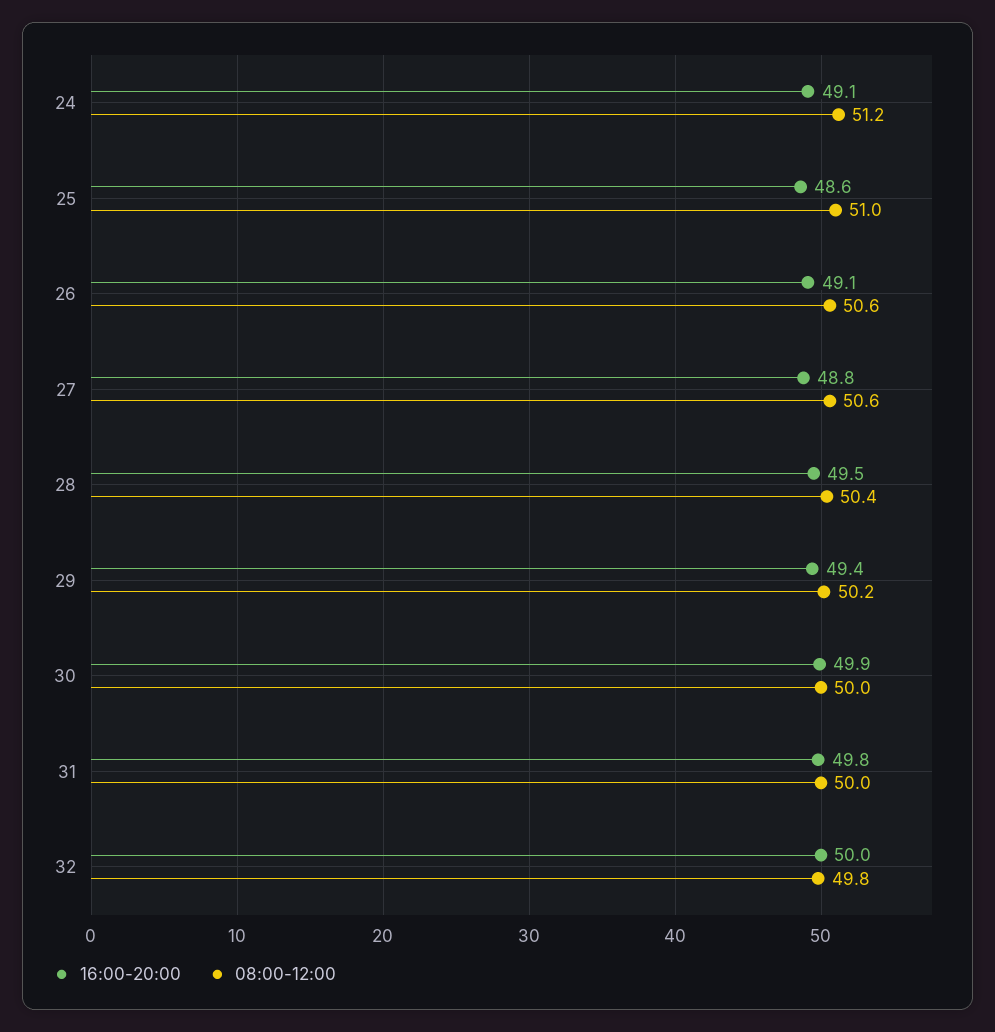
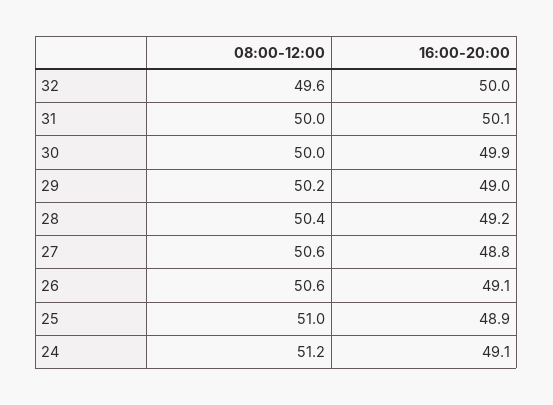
16:00-20:00, 25: 48.6 -> 48.9
16:00-20:00, 28: 49.5 -> 49.2
16:00-20:00, 29: 49.4 -> 49
16:00-20:00, 31: 49.8 -> 50.1
08:00-12:00, 32: 49.8 -> 49.6

